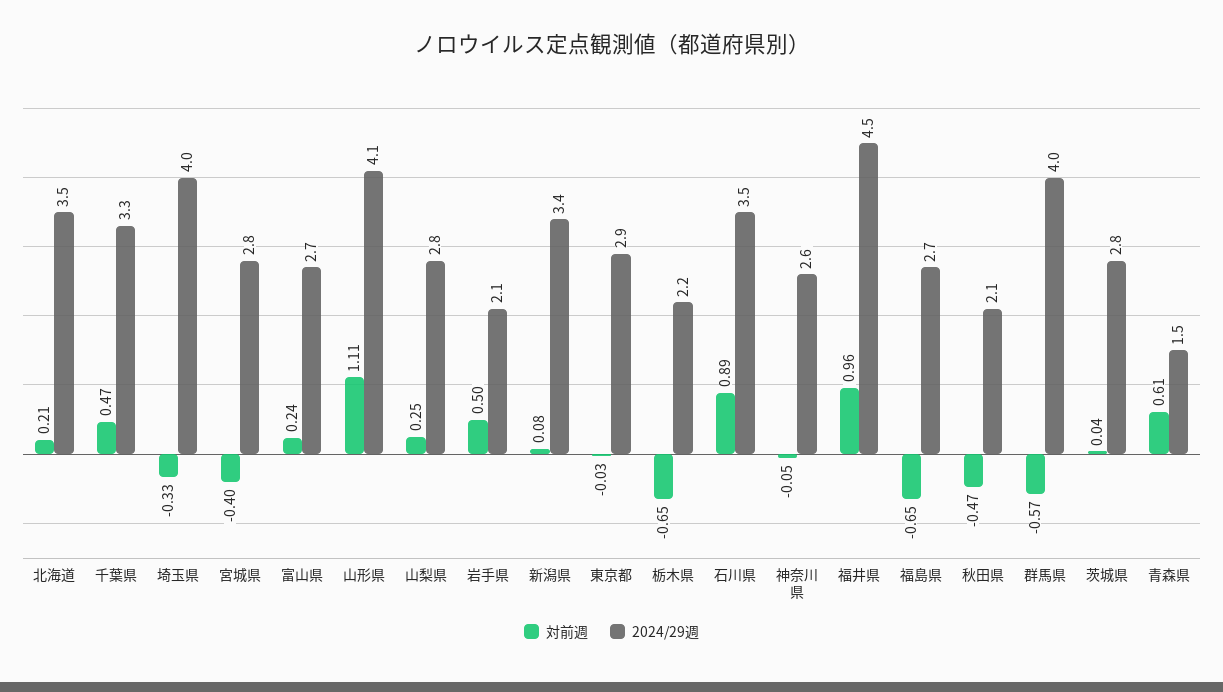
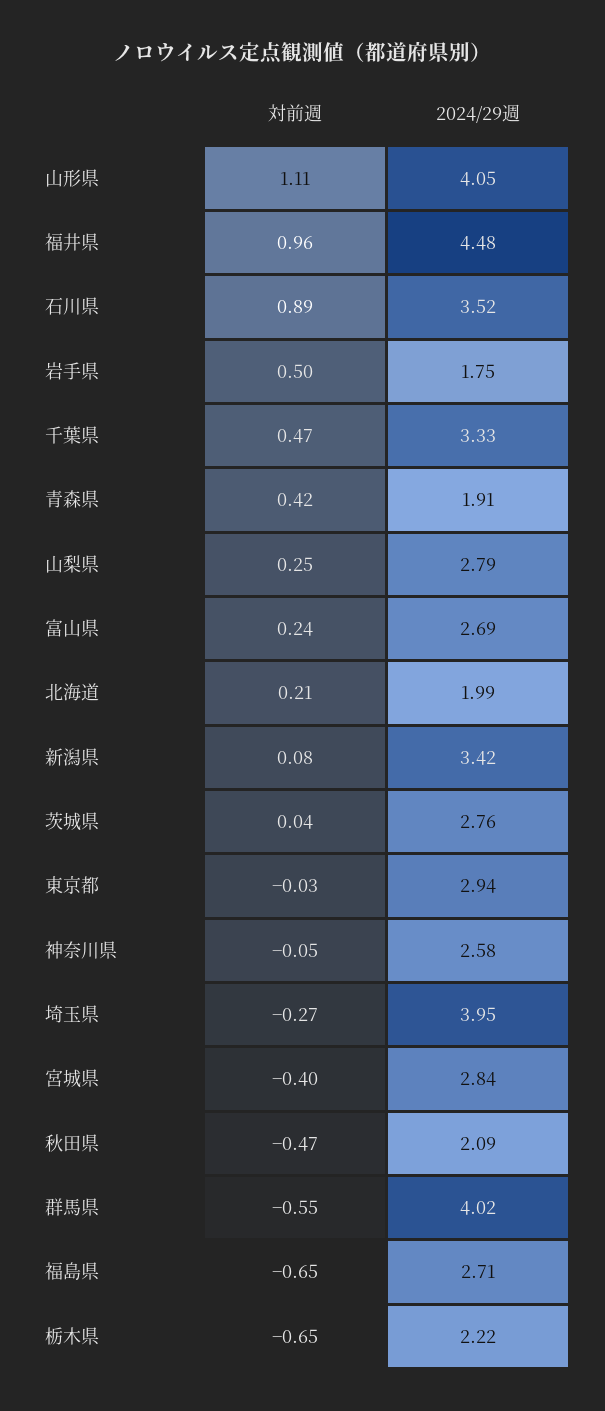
2024/29週, 北海道: 3.5 -> 1.99
対前週, 埼玉県: -0.33 -> -0.27
2024/29週, 岩手県: 2.1 -> 1.75
対前週, 群馬県: -0.57 -> -0.55
対前週, 青森県: 0.61 -> 0.42
2024/29週, 青森県: 1.5 -> 1.91

